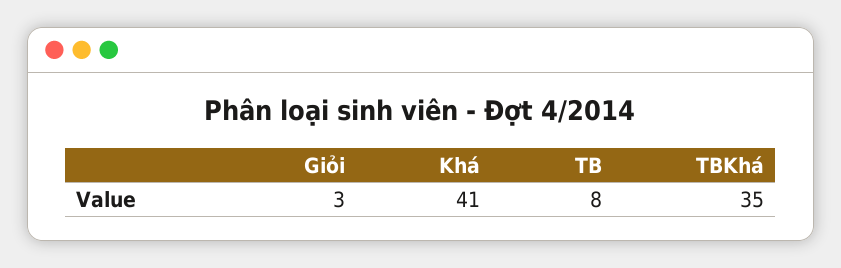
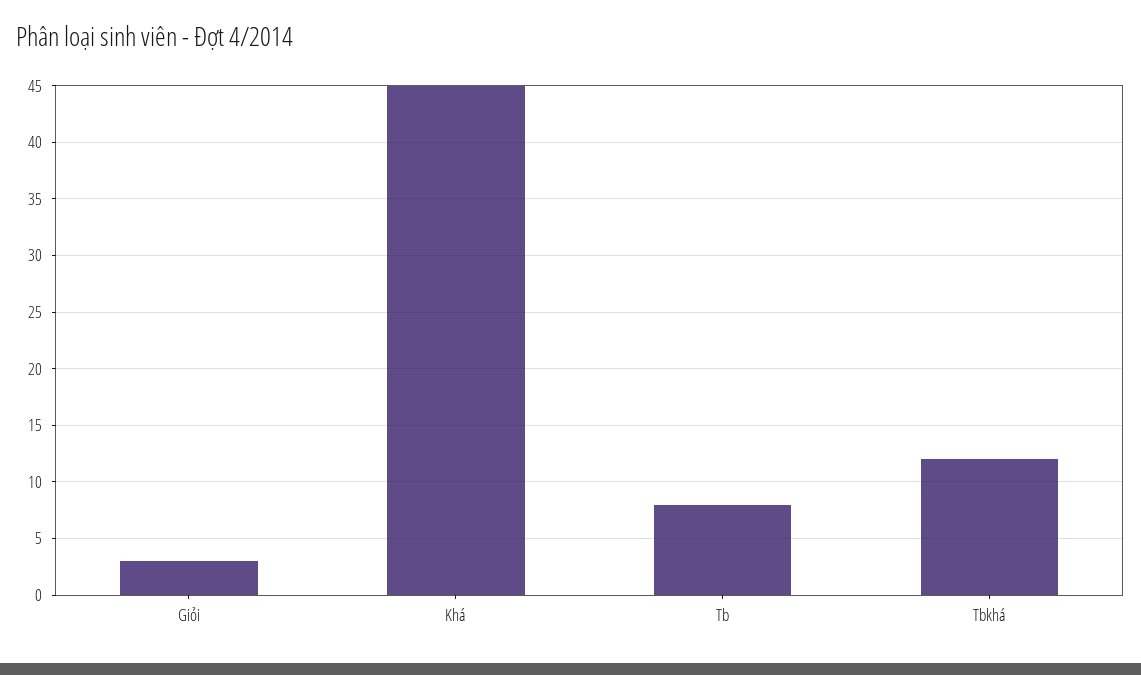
Khá: 41 -> 45
TBKhá: 35 -> 12

